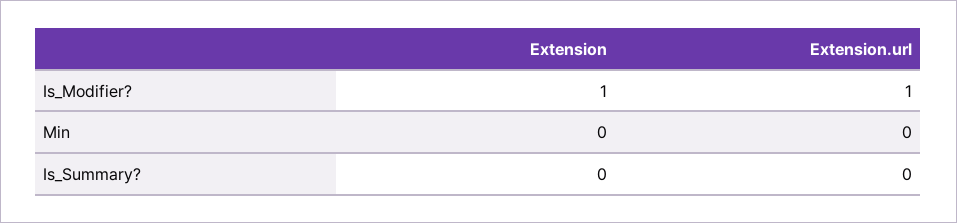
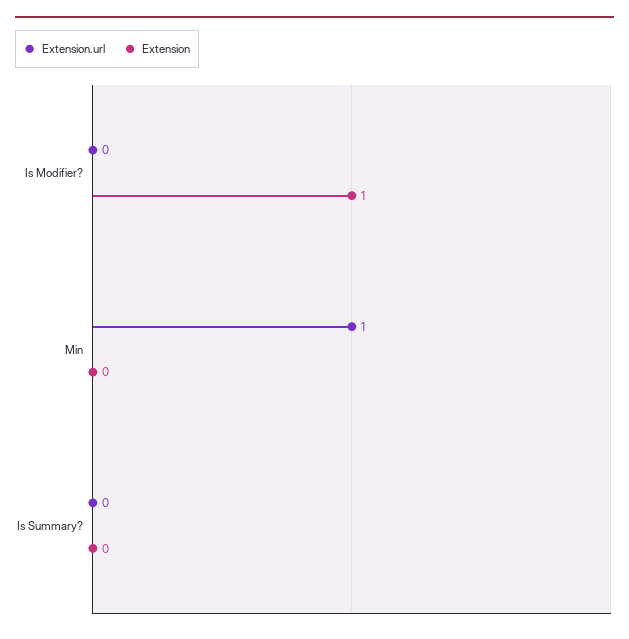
Extension.url, Is_Modifier?: 1 -> 0
Extension.url, Min: 0 -> 1

